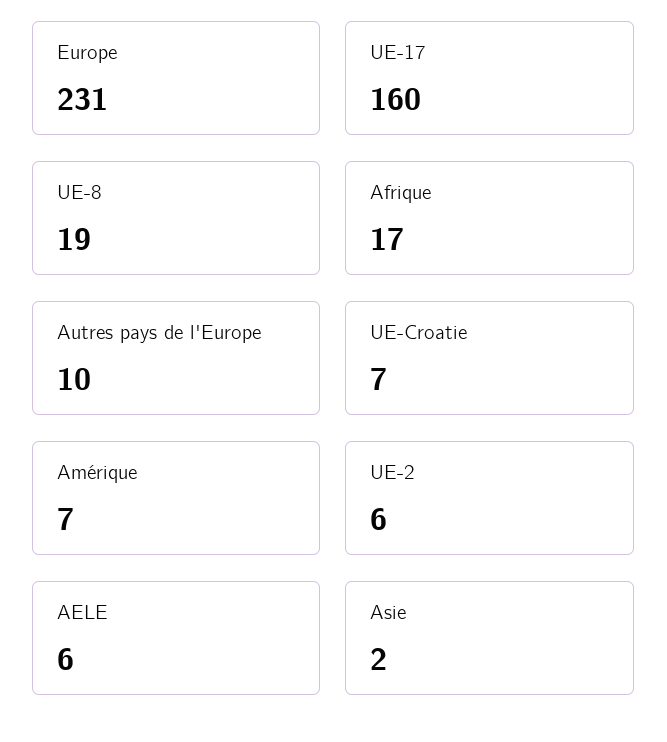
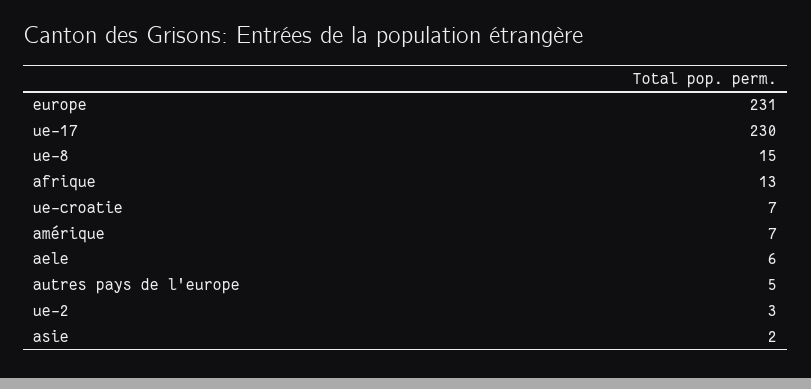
UE-17: 160 -> 230
UE-8: 19 -> 15
Afrique: 17 -> 13
Autres pays de l'Europe: 10 -> 5
UE-2: 6 -> 3

